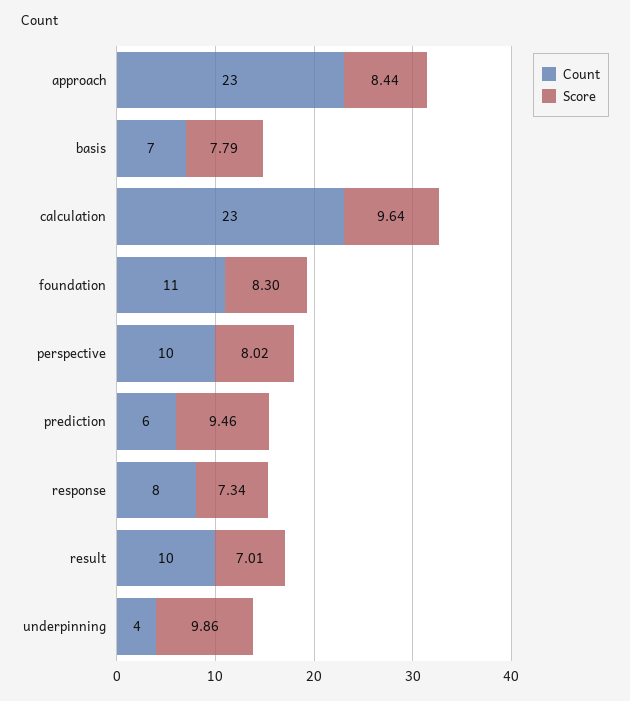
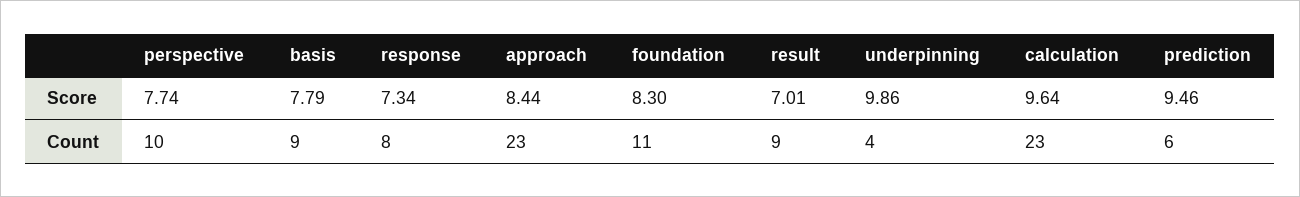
Count, basis: 7 -> 9
Score, perspective: 8.02 -> 7.74
Count, result: 10 -> 9

